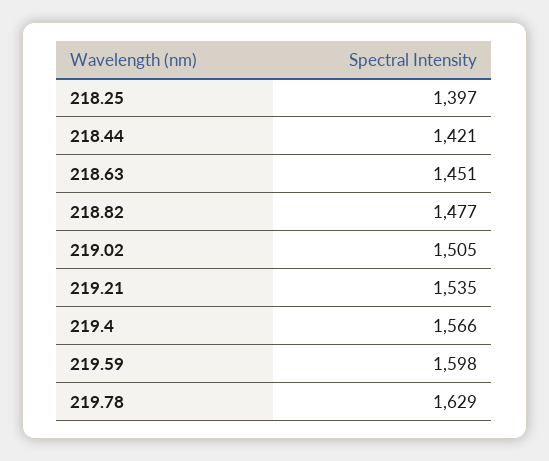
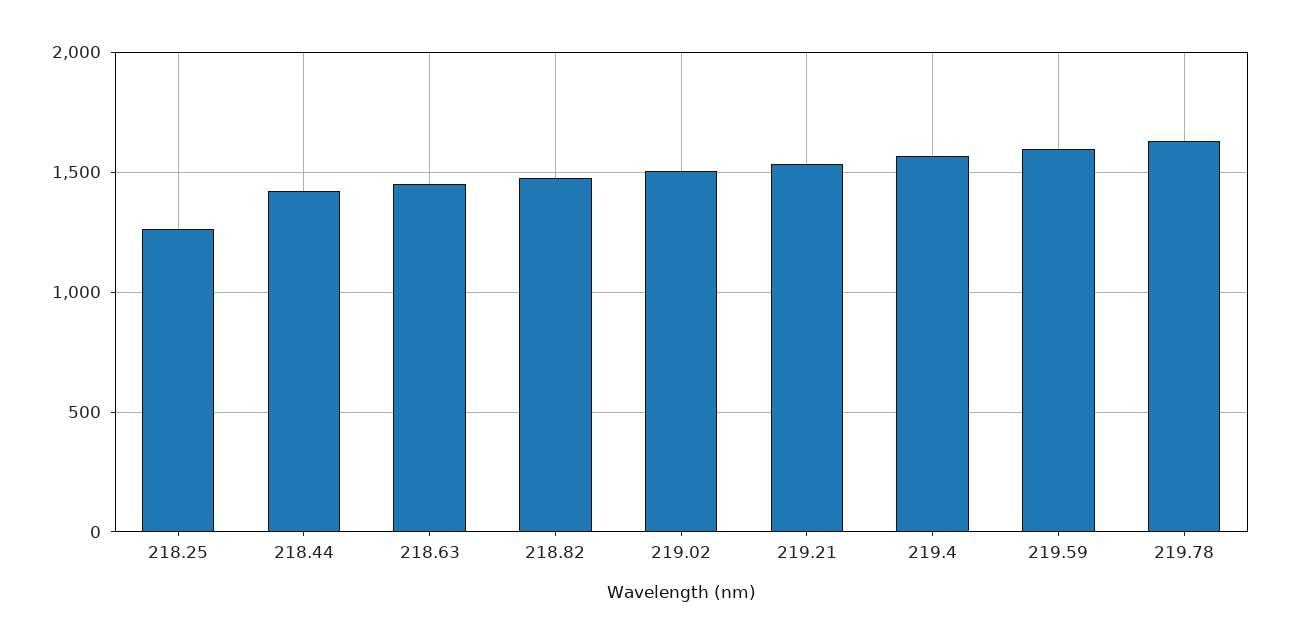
218.25: 1397 -> 1250

